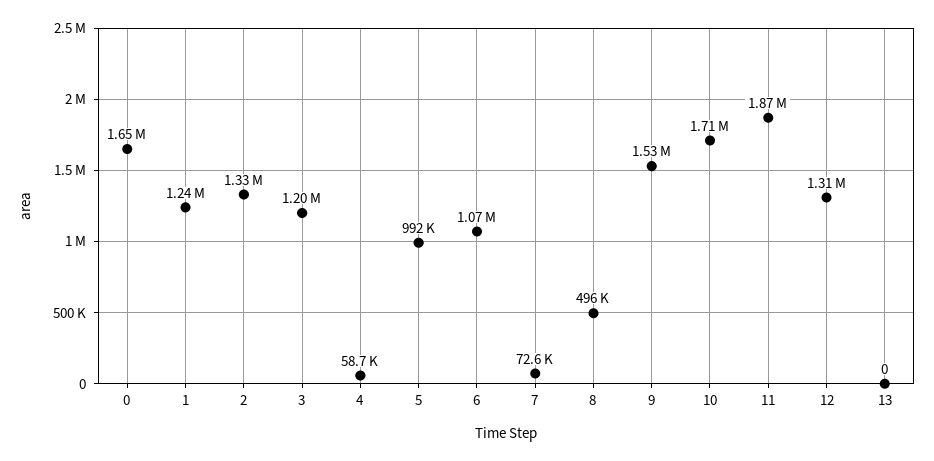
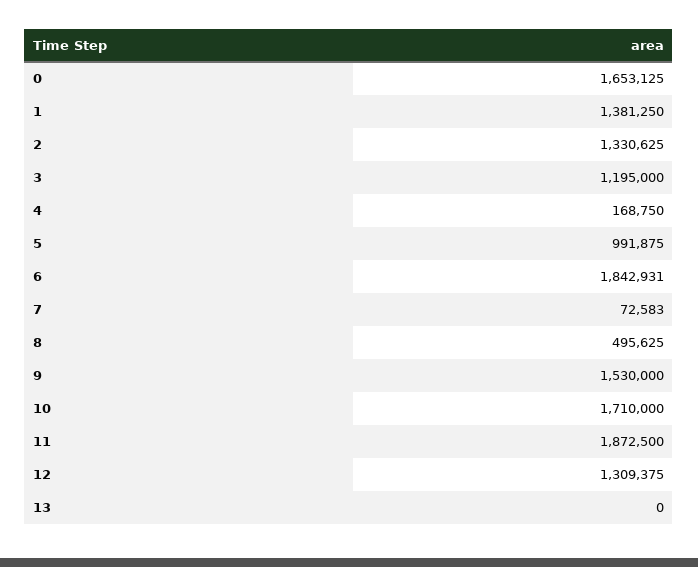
1: 1240000 -> 1381250
4: 58700 -> 168750
6: 1070000 -> 1842931

